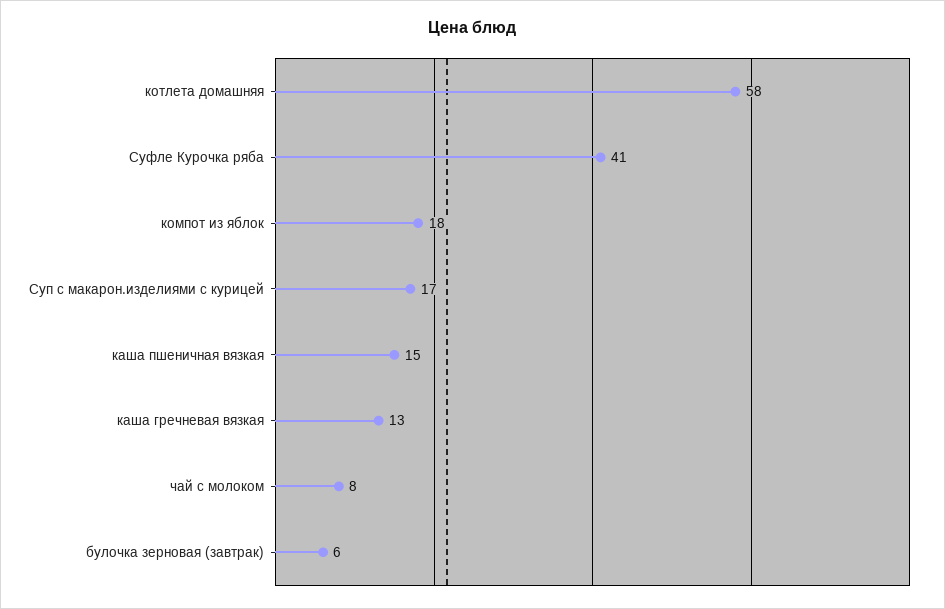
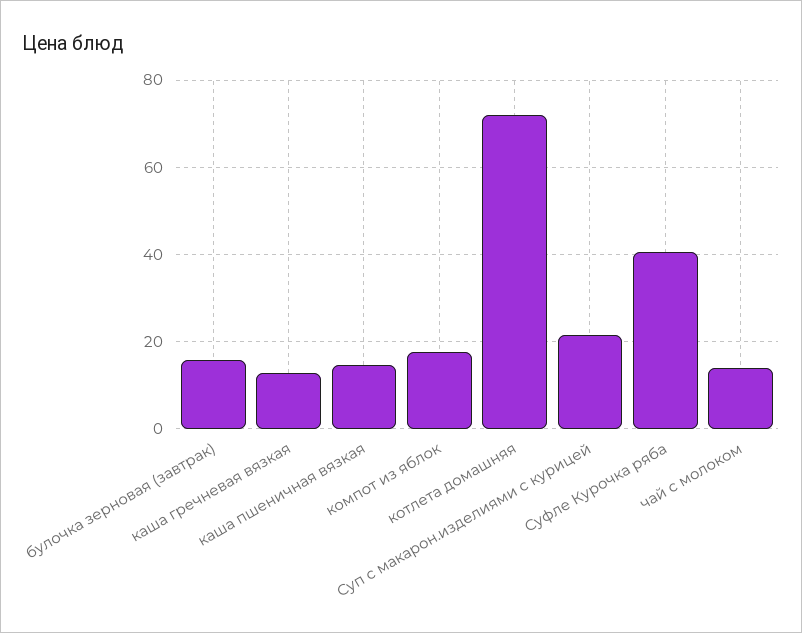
котлета домашняя: 58 -> 72
Суп с макарон.изделиями с курицей: 17 -> 22
чай с молоком: 8 -> 14
булочка зерновая (завтрак): 6 -> 16

